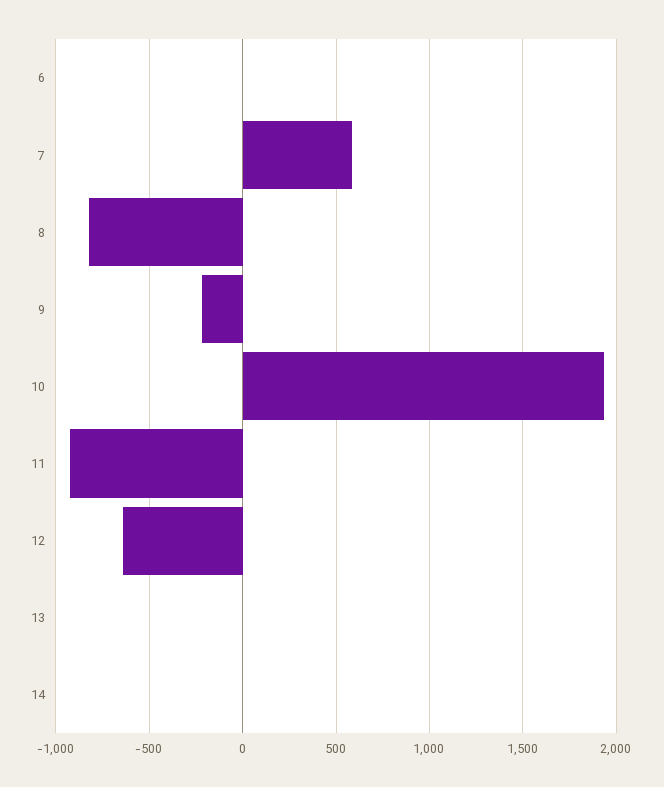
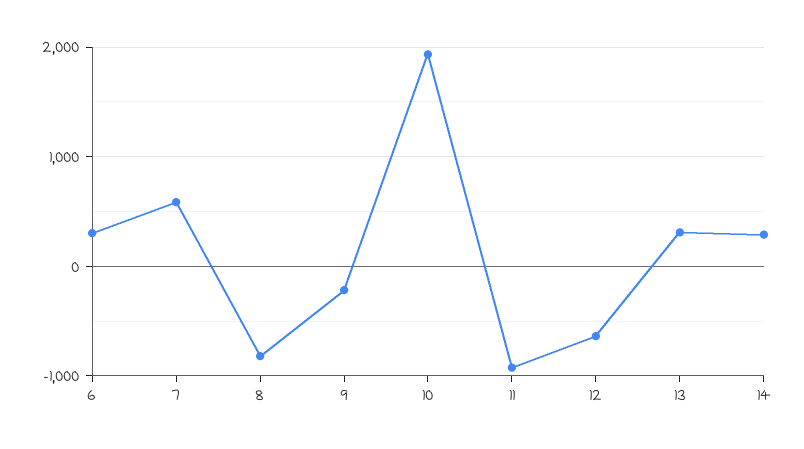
6: 0 -> 300
13: 0 -> 300
14: 0 -> 300

